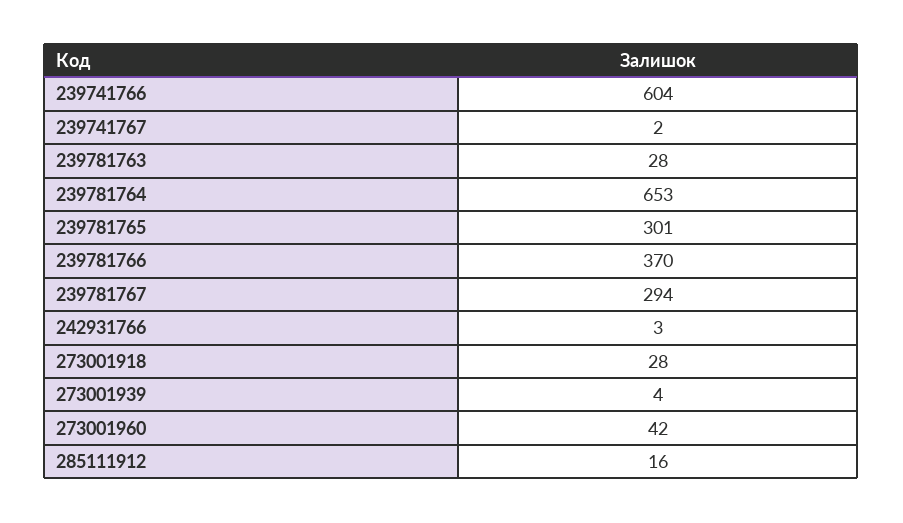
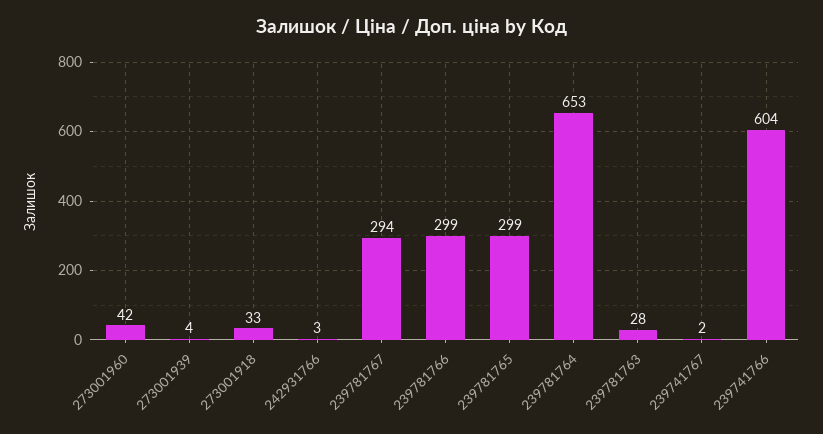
239781765: 301 -> 299
239781766: 370 -> 299
273001918: 28 -> 33
285111912: 16 -> none

